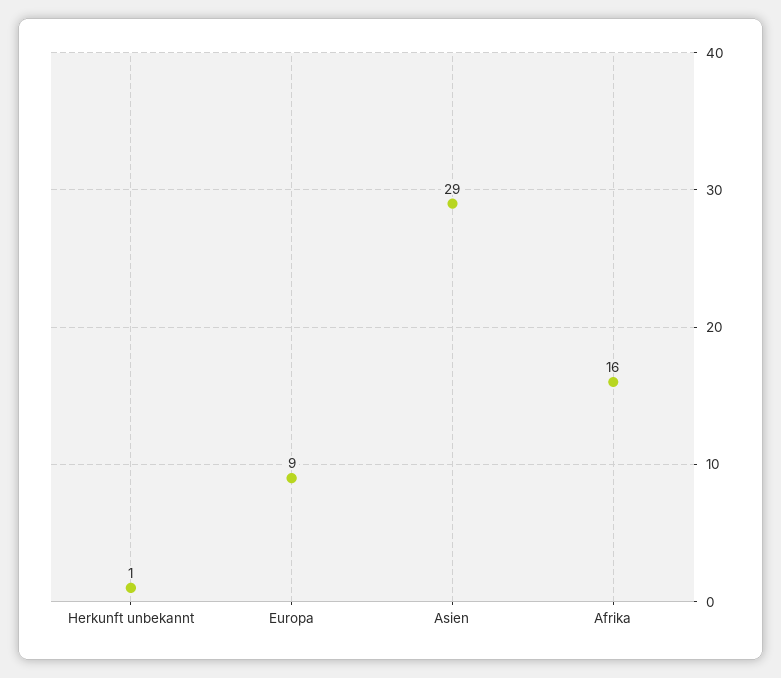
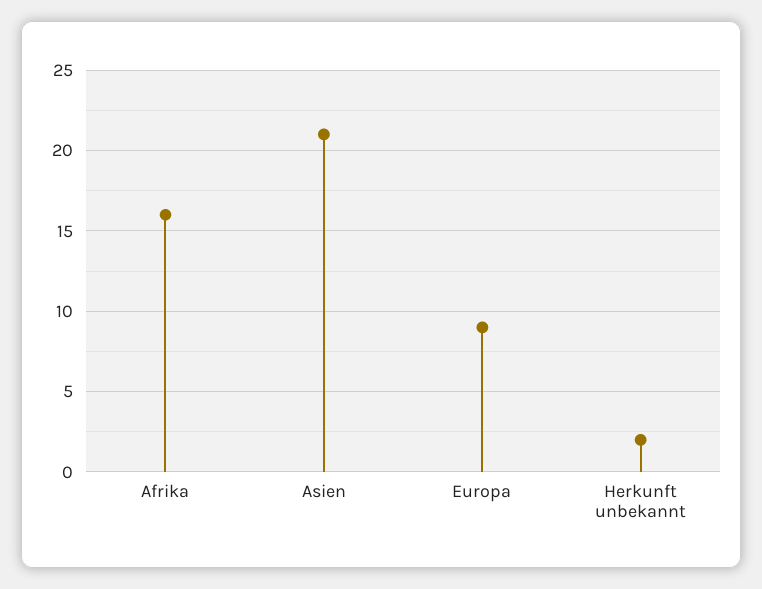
Herkunft unbekannt: 1 -> 2
Asien: 29 -> 21

